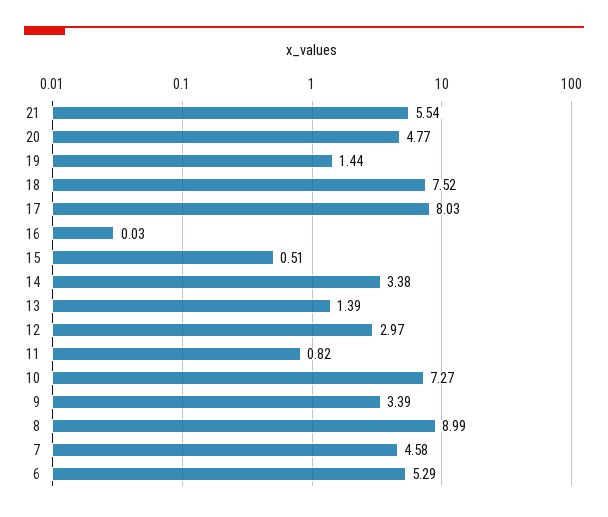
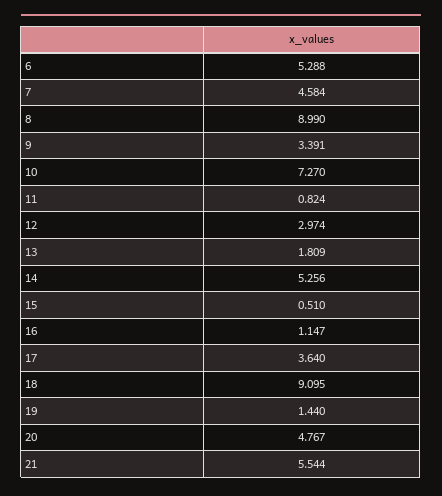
18: 7.52 -> 9.095
17: 8.03 -> 3.64
16: 0.03 -> 1.147
14: 3.38 -> 5.256
13: 1.39 -> 1.809

